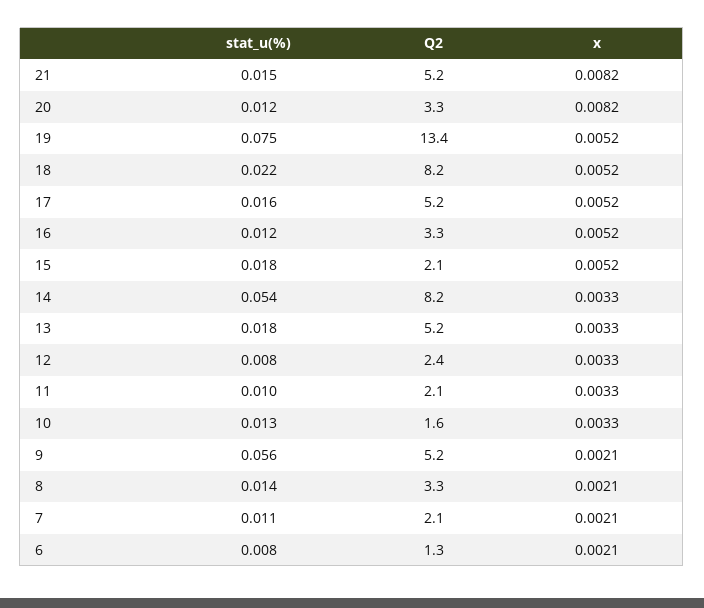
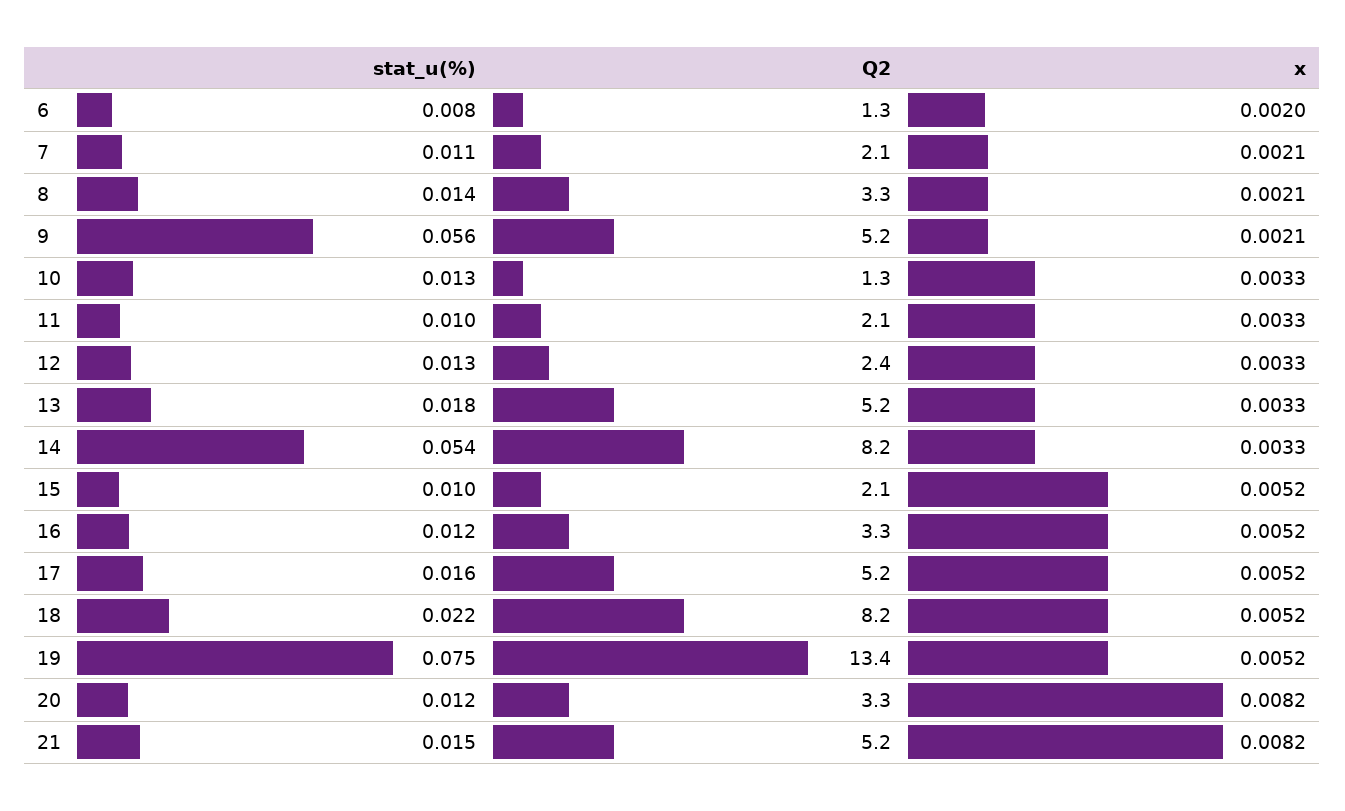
stat_u(%), 15: 0.018 -> 0.01
stat_u(%), 12: 0.008 -> 0.013
Q2, 10: 1.6 -> 1.3
x, 6: 0.0021 -> 0.002

